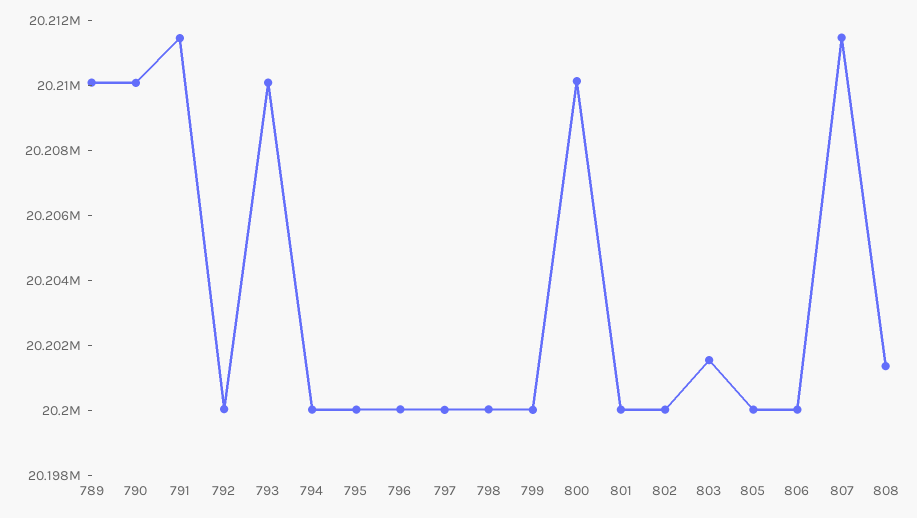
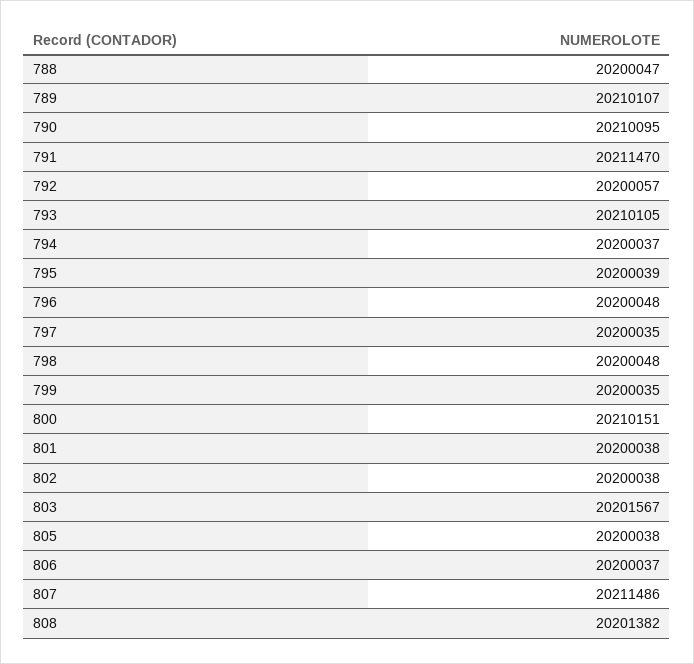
788: none -> 20200047

